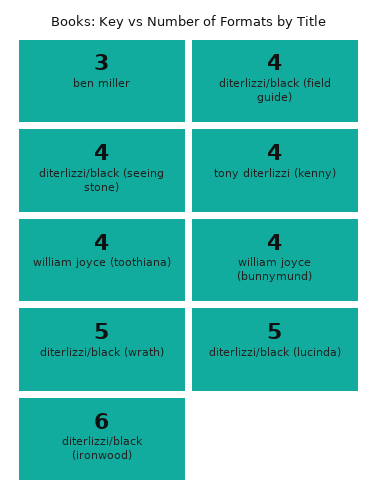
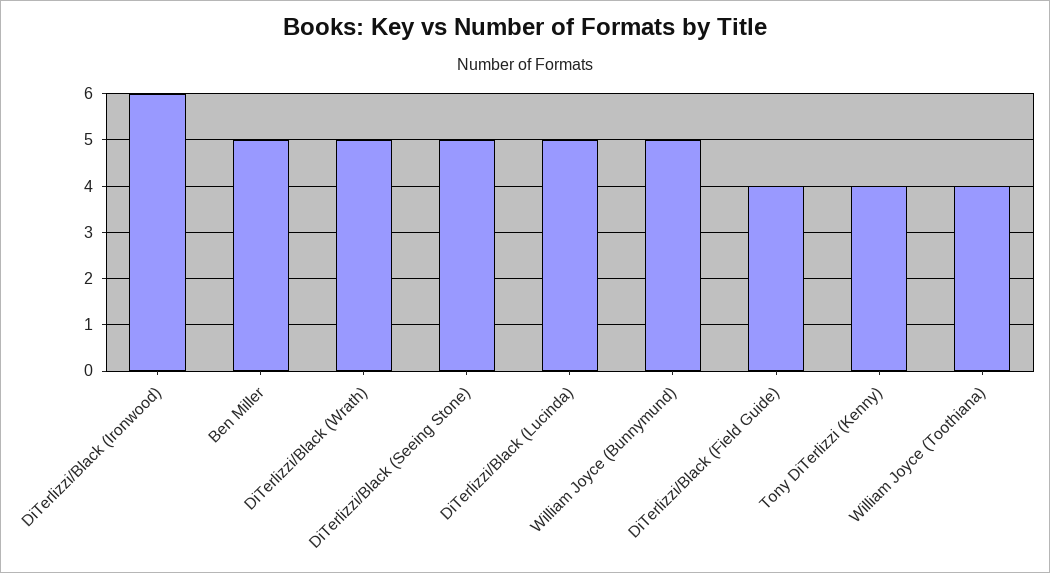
ben miller: 3 -> 5
diterlizzi/black (seeing stone): 4 -> 5
william joyce (bunnymund): 4 -> 5

